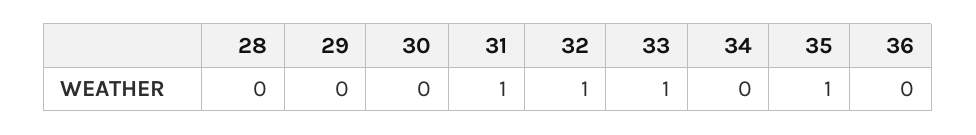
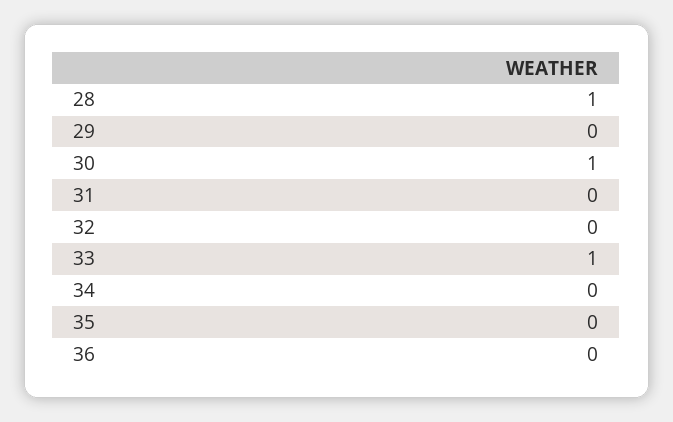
28: 0 -> 1
30: 0 -> 1
31: 1 -> 0
32: 1 -> 0
35: 1 -> 0

